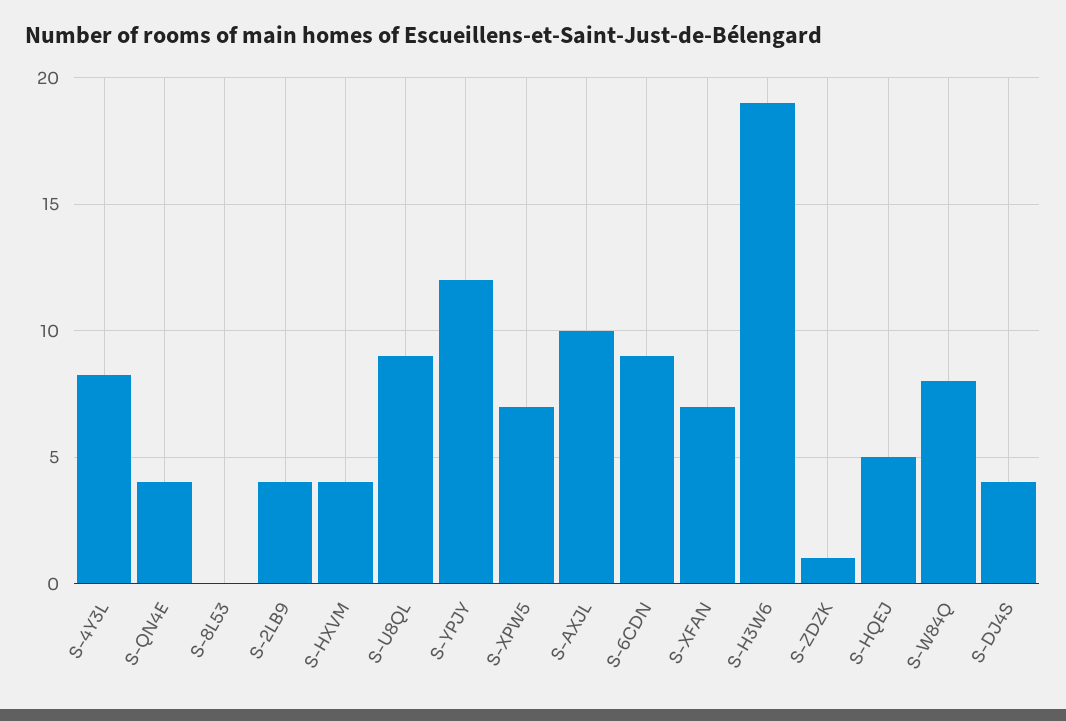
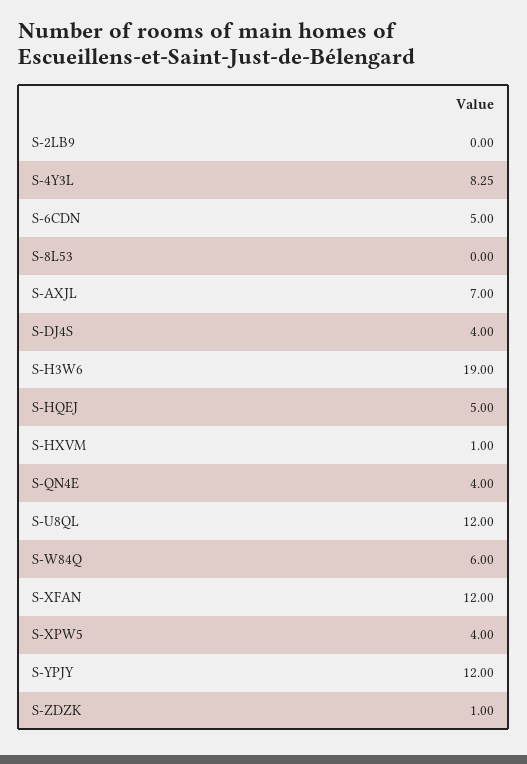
S-2LB9: 4 -> 0
S-HXVM: 4 -> 1
S-U8QL: 9 -> 12
S-XPW5: 7 -> 4
S-AXJL: 10 -> 7
S-6CDN: 9 -> 5
S-XFAN: 7 -> 12
S-W84Q: 8 -> 6

